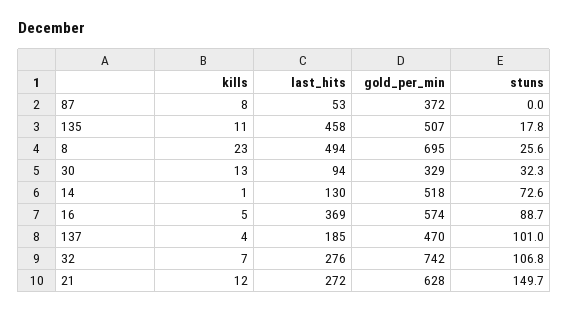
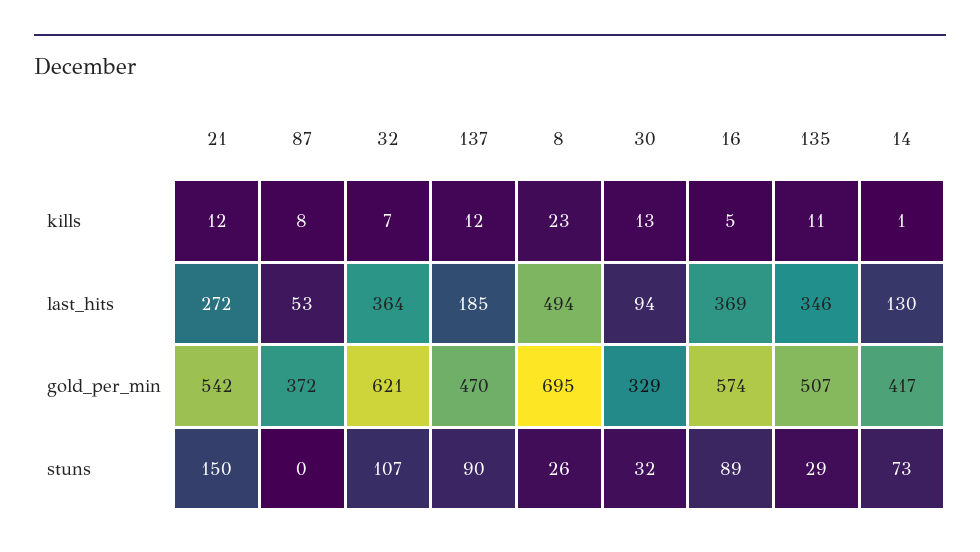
last_hits, 135: 458 -> 346
stuns, 135: 17.8 -> 29
gold_per_min, 14: 518 -> 417
kills, 137: 4 -> 12
stuns, 137: 101 -> 90
last_hits, 32: 276 -> 364
gold_per_min, 32: 742 -> 621
gold_per_min, 21: 628 -> 542

